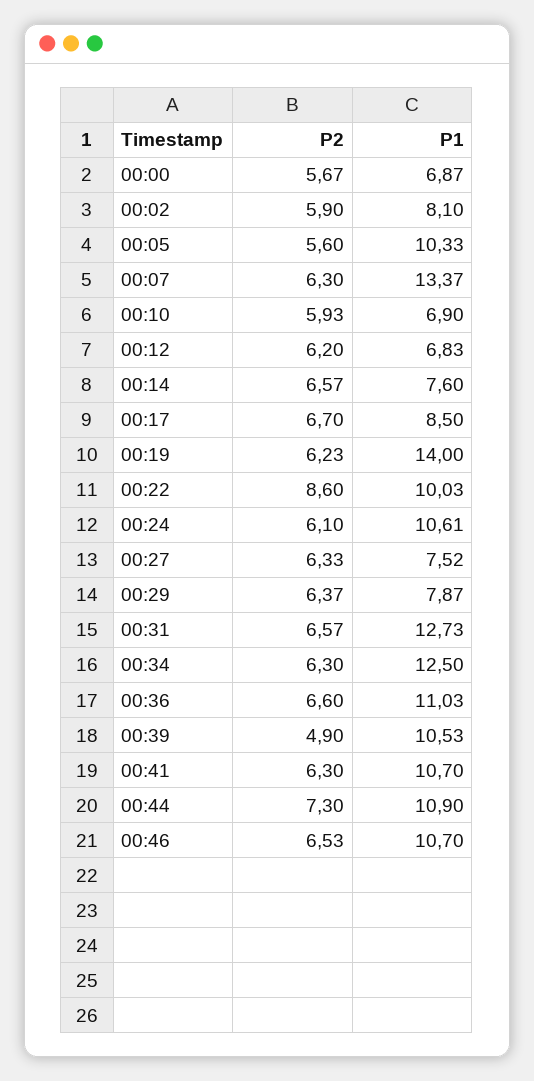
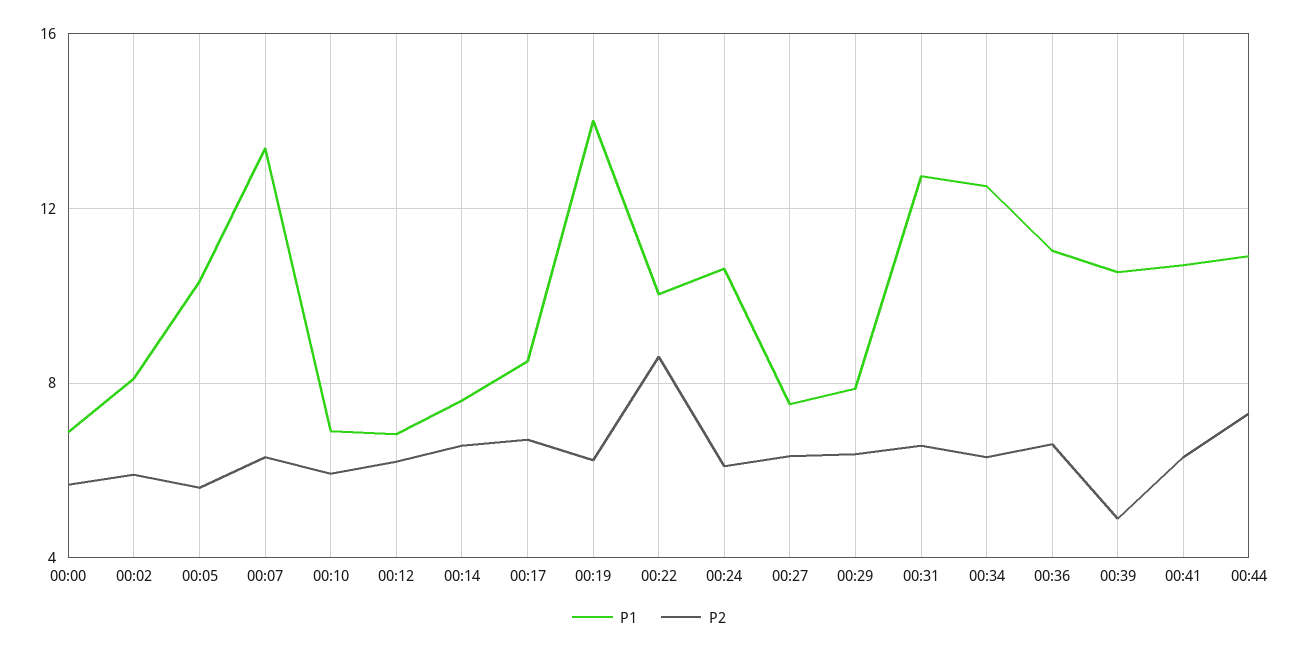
P2, 00:46: 6.53 -> none
P1, 00:46: 10.7 -> none

